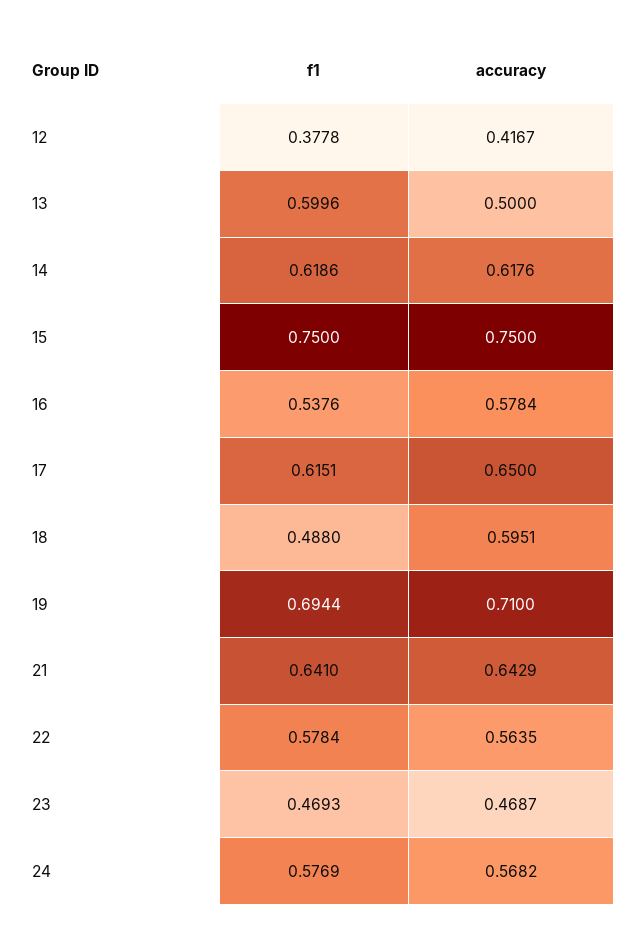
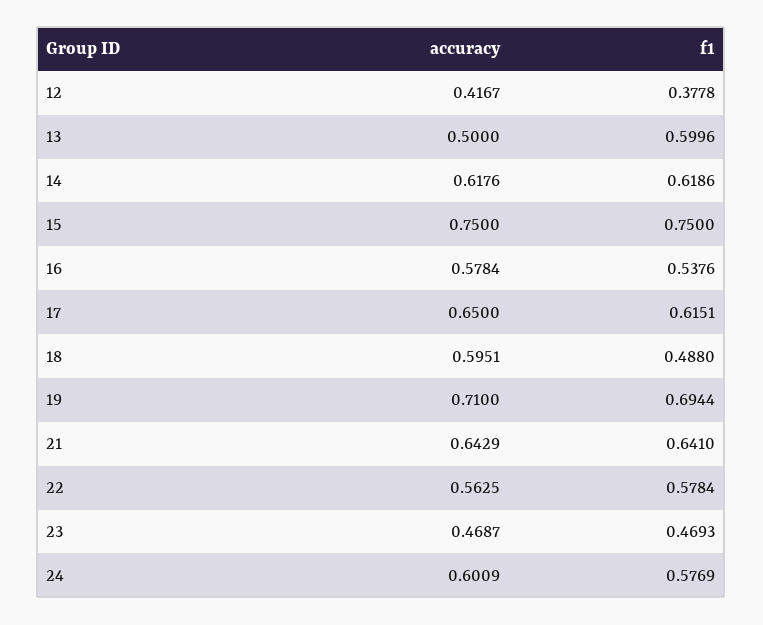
accuracy, 22: 0.5635 -> 0.5625
accuracy, 24: 0.5682 -> 0.6009

